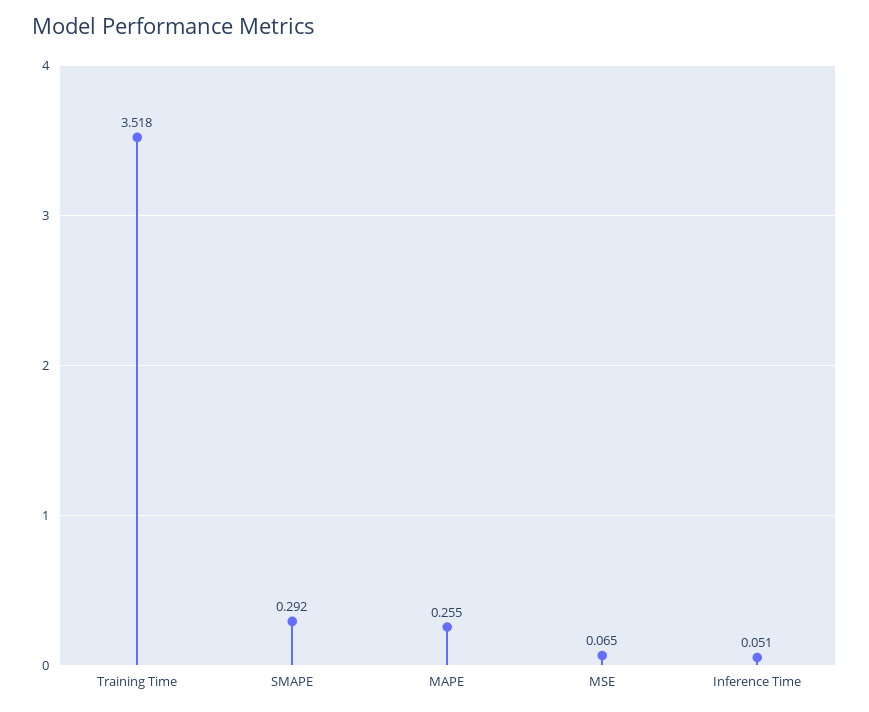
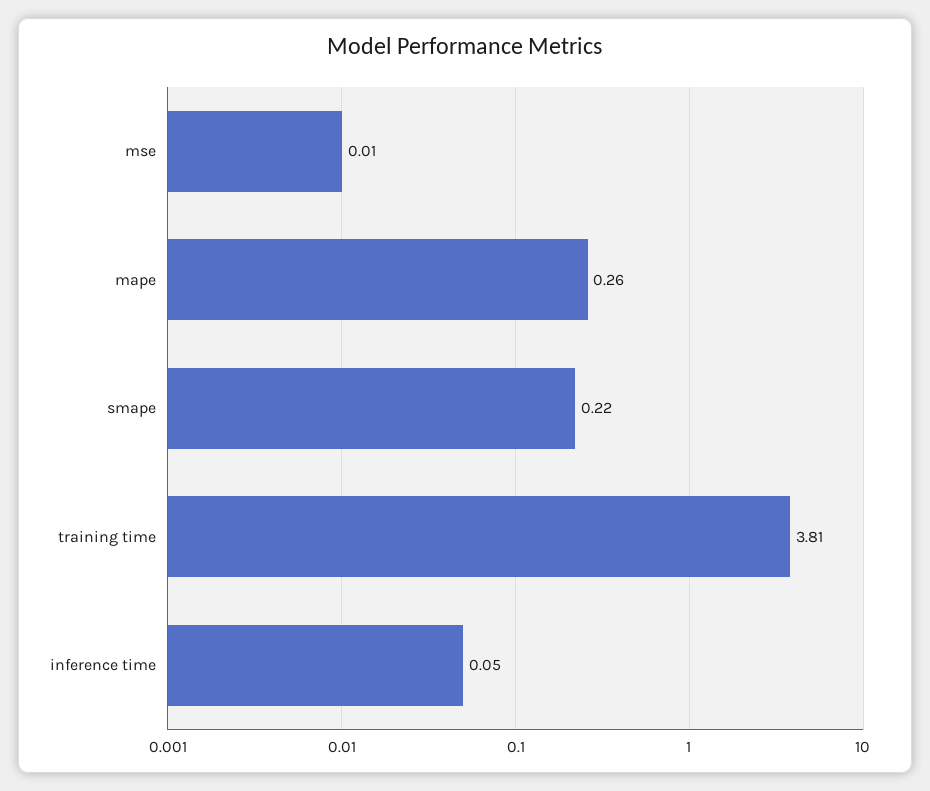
Training Time: 3.518 -> 3.81
SMAPE: 0.292 -> 0.22
MSE: 0.065 -> 0.01

